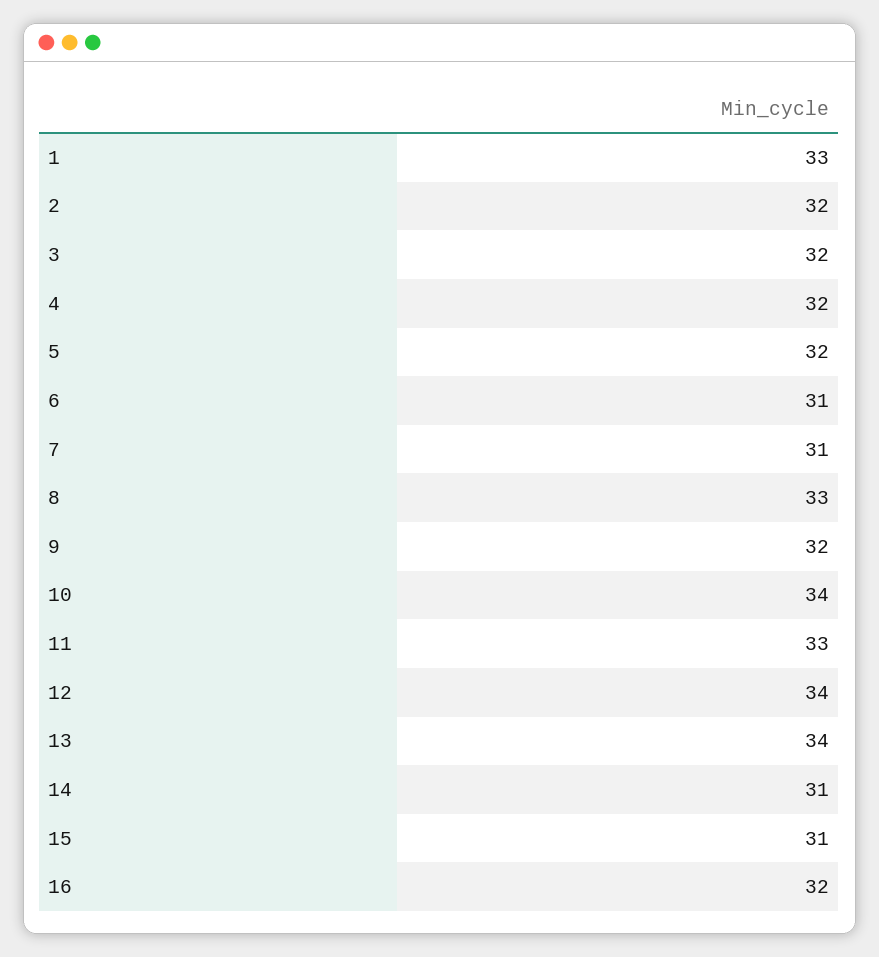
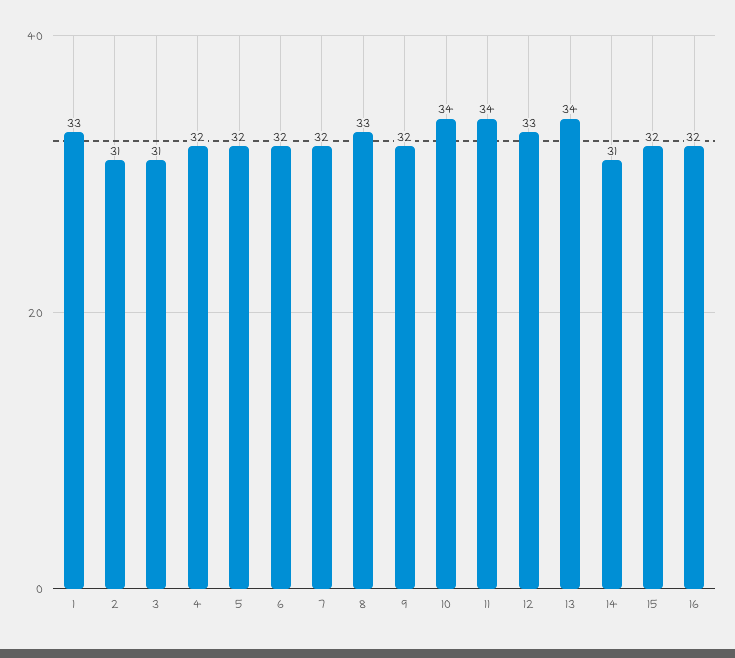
2: 32 -> 31
3: 32 -> 31
6: 31 -> 32
7: 31 -> 32
11: 33 -> 34
12: 34 -> 33
15: 31 -> 32

